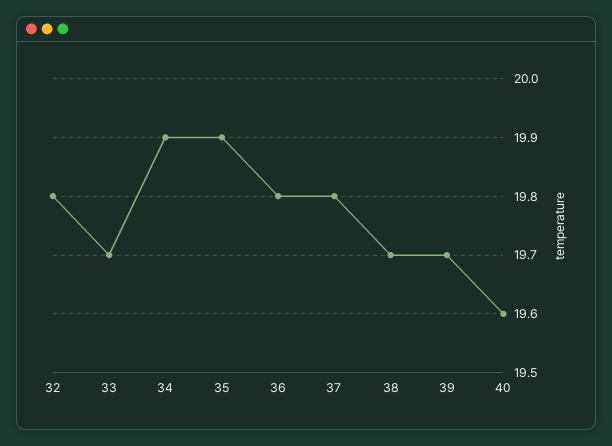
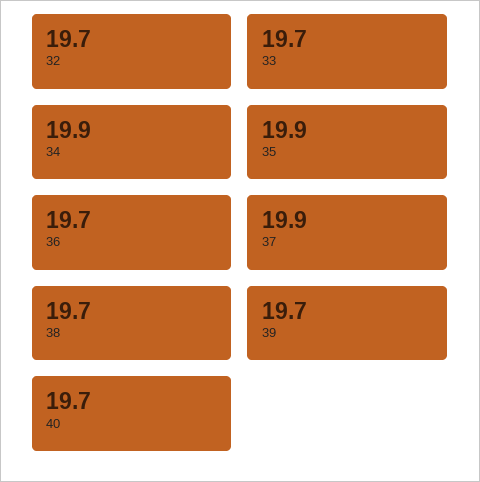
32: 19.8 -> 19.7
36: 19.8 -> 19.7
37: 19.8 -> 19.9
40: 19.6 -> 19.7

